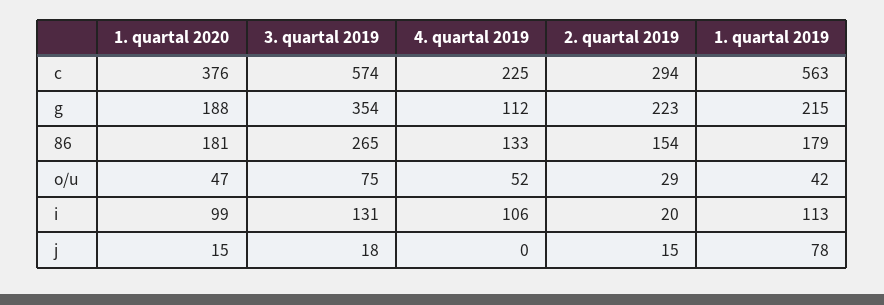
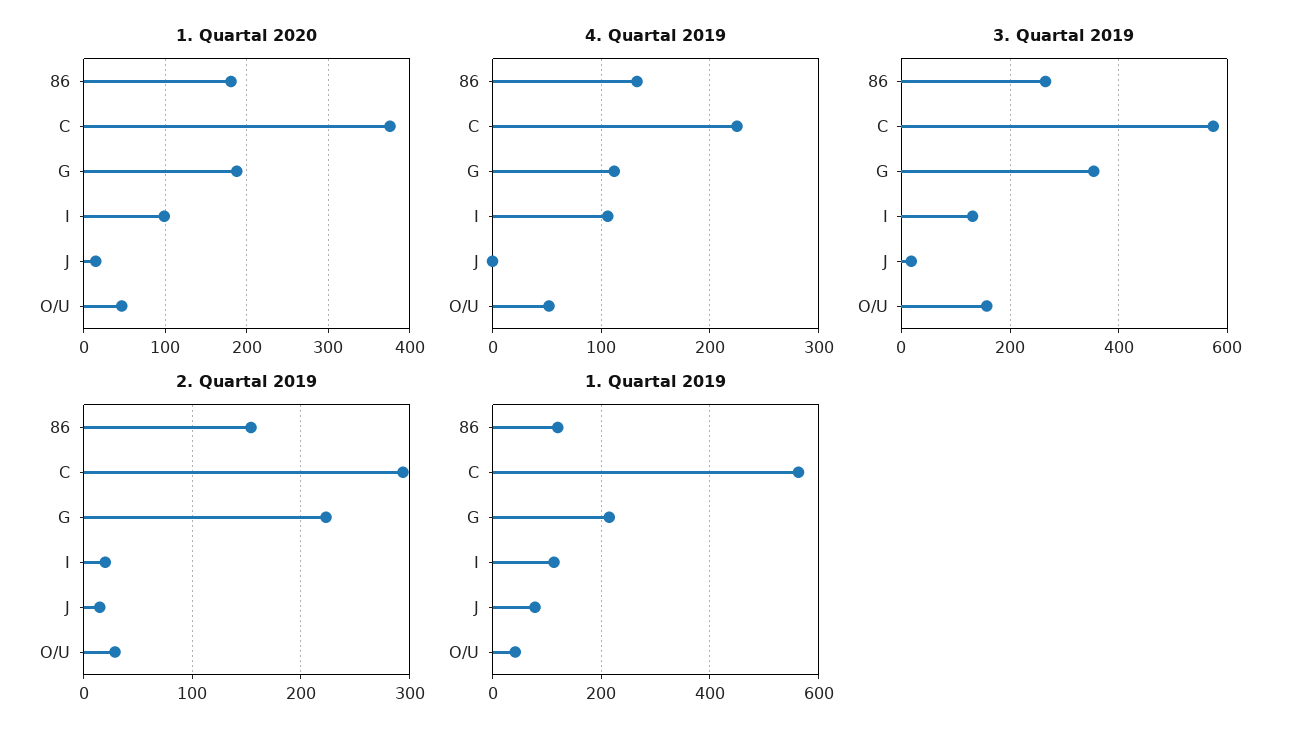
1. quartal 2019, 86: 179 -> 120
3. quartal 2019, o/u: 75 -> 160

